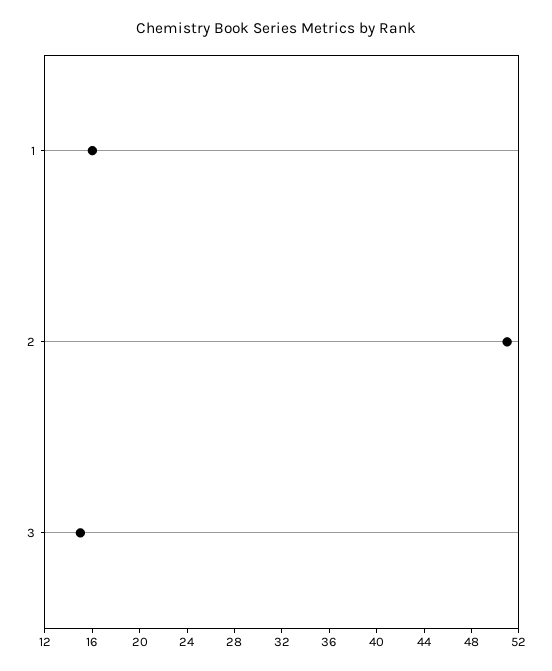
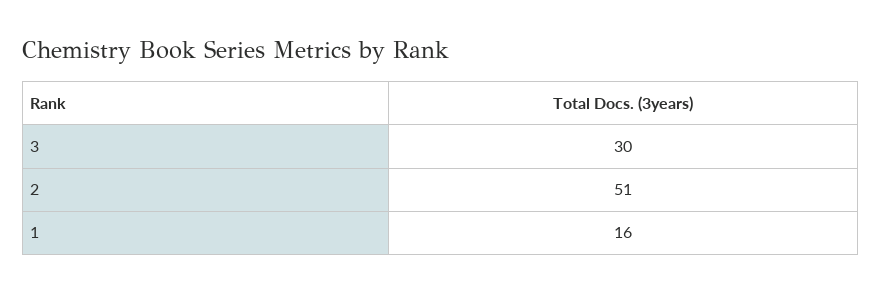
3: 15 -> 30

